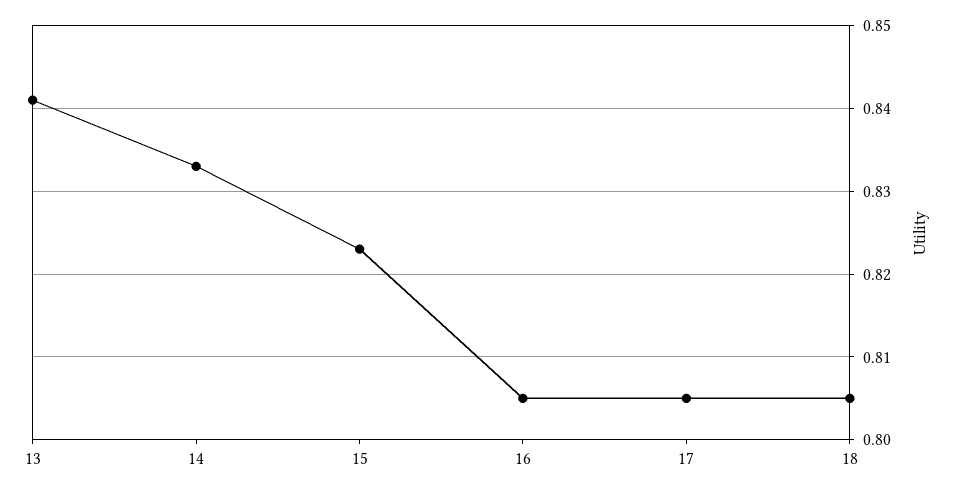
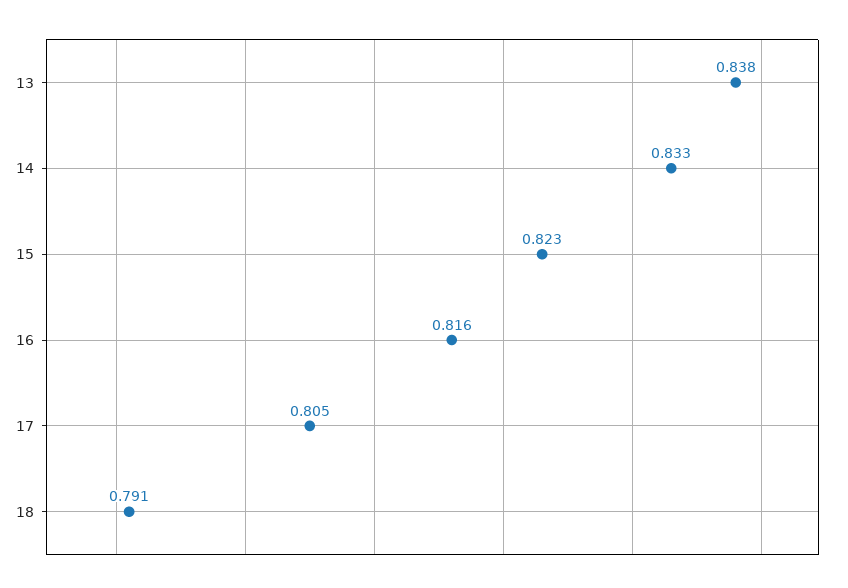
13: 0.841 -> 0.838
16: 0.805 -> 0.816
18: 0.805 -> 0.791

